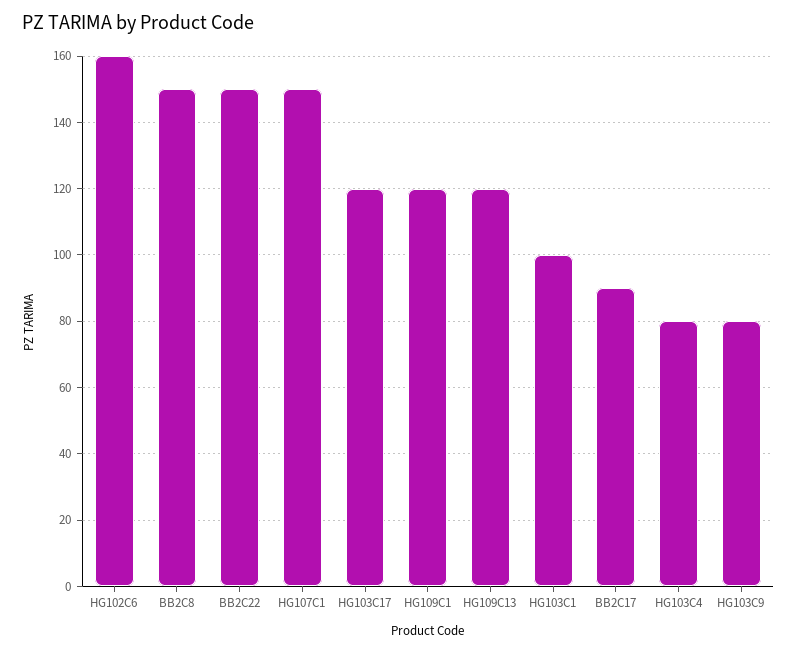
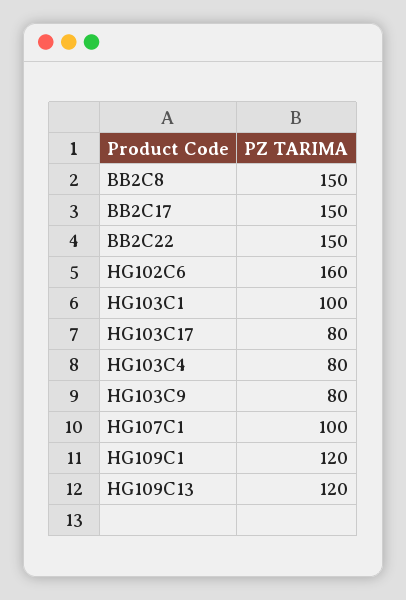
HG107C1: 150 -> 100
HG103C17: 120 -> 80
BB2C17: 90 -> 150

